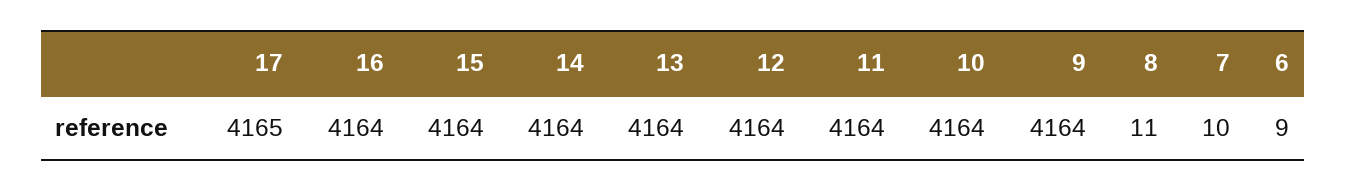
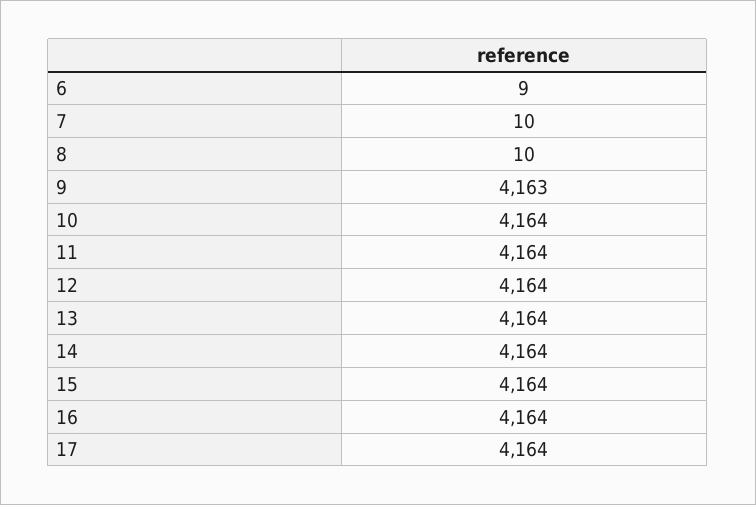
17: 4165 -> 4164
9: 4164 -> 4163
8: 11 -> 10

